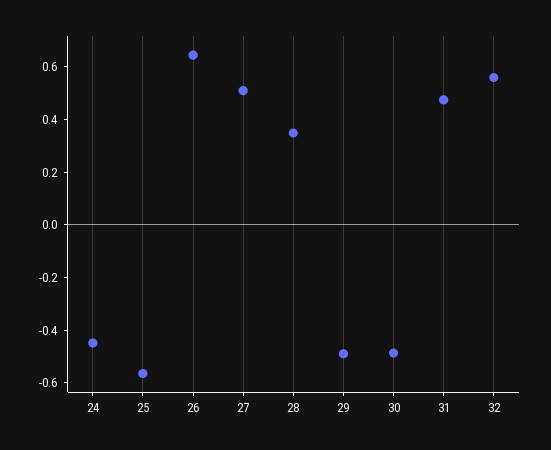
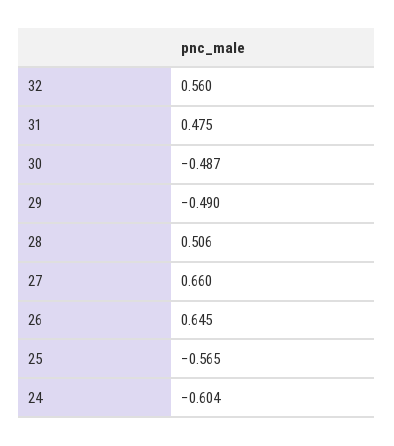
24: -0.45 -> -0.604
27: 0.5 -> 0.66
28: 0.35 -> 0.506

